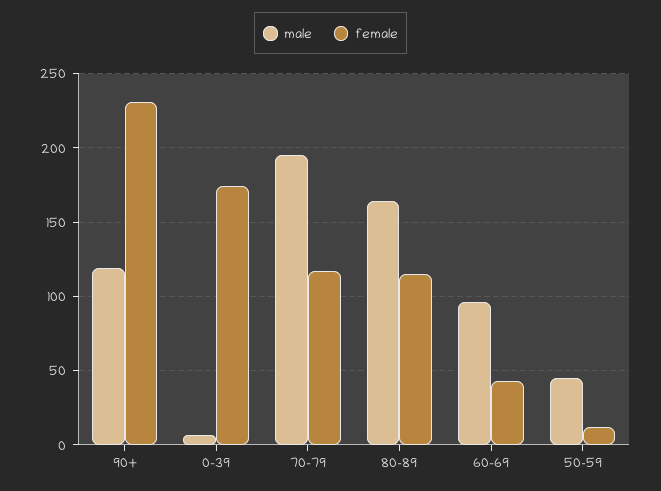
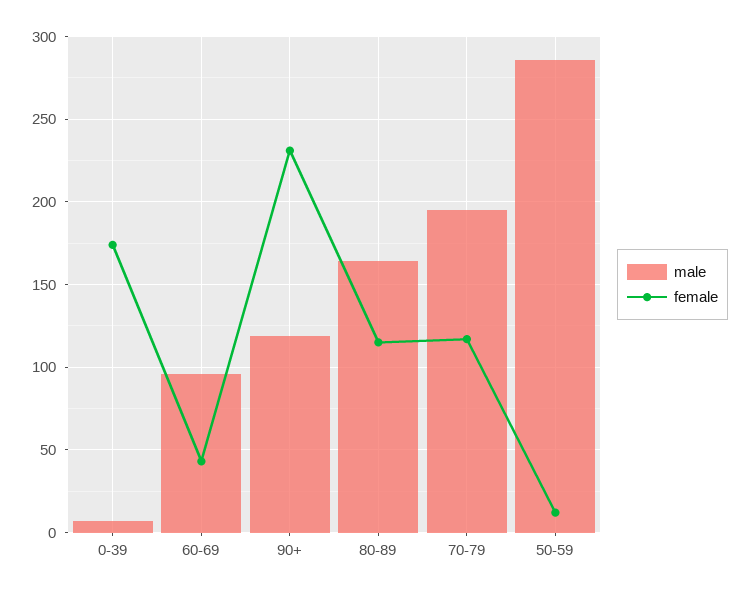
male, 50-59: 45 -> 285

